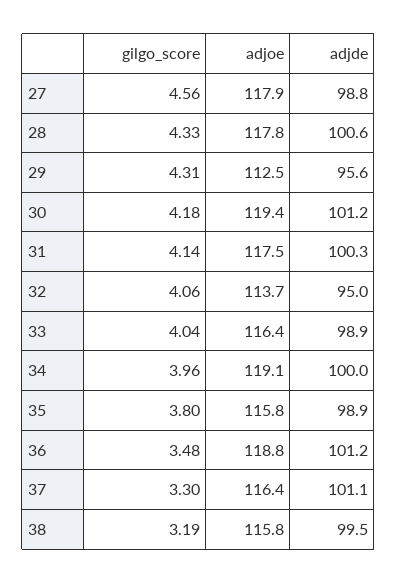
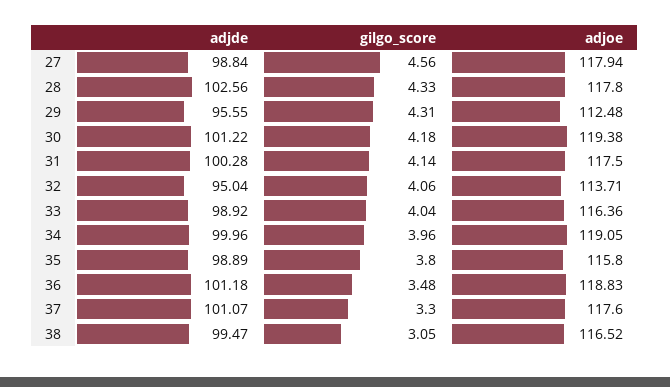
adjde, 28: 100.6 -> 102.56
adjoe, 37: 116.4 -> 117.6
gilgo_score, 38: 3.19 -> 3.05
adjoe, 38: 115.8 -> 116.52

